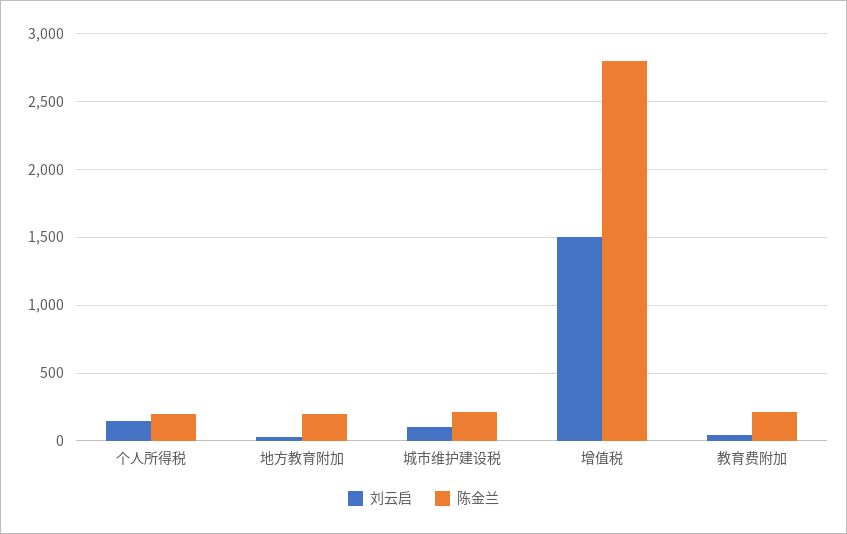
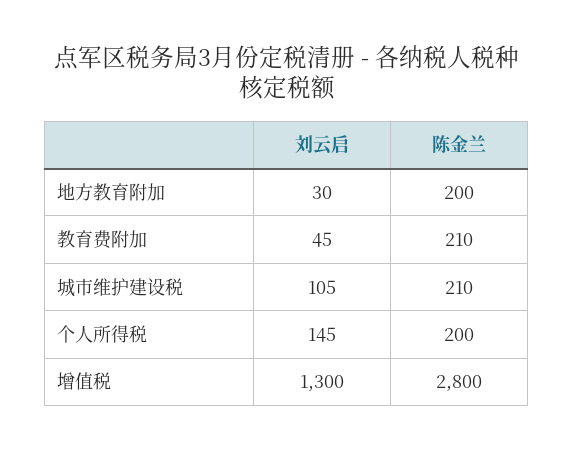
刘云启, 增值税: 1500 -> 1300

